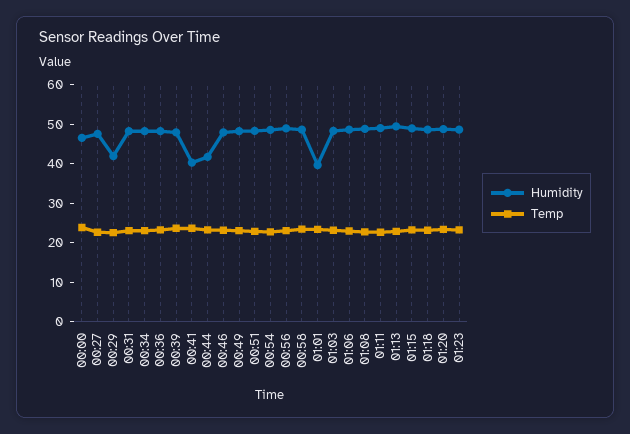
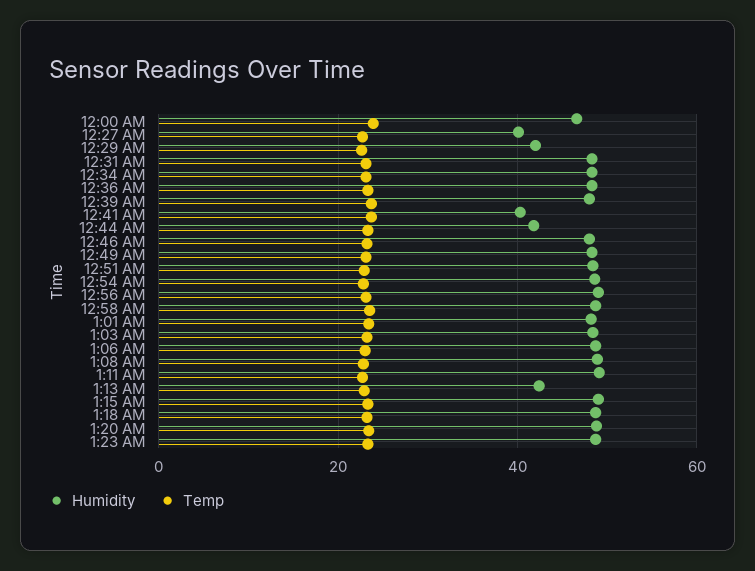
Humidity, 00:27: 47.5 -> 40
Humidity, 01:01: 40 -> 48
Humidity, 01:13: 50 -> 42

